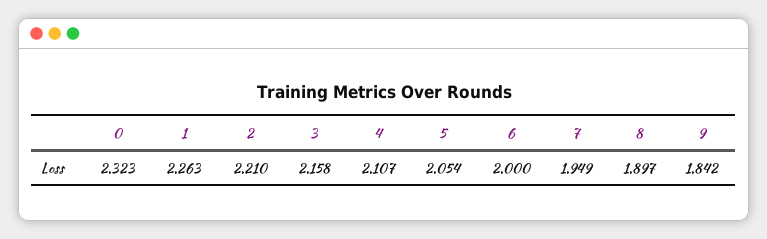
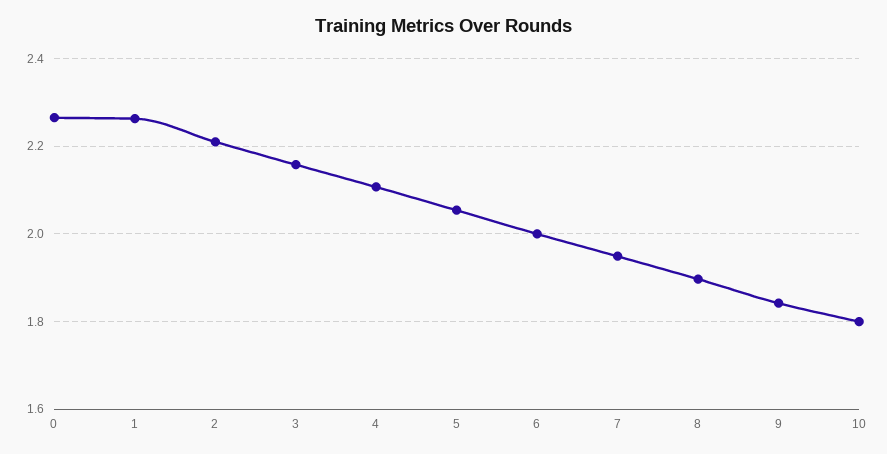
0: 2.323 -> 2.26
10: none -> 1.8

